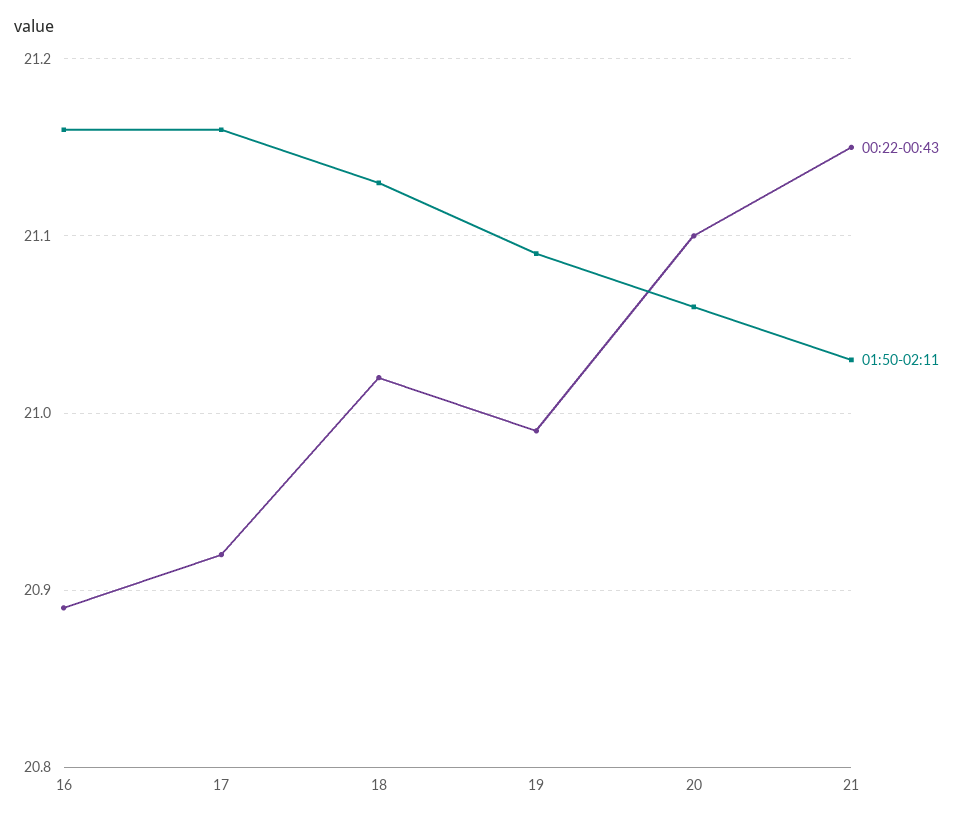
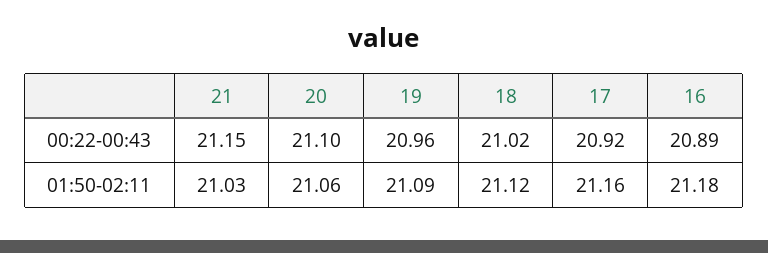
01:50-02:11, 16: 21.16 -> 21.18
01:50-02:11, 18: 21.13 -> 21.12
00:22-00:43, 19: 20.99 -> 20.96

